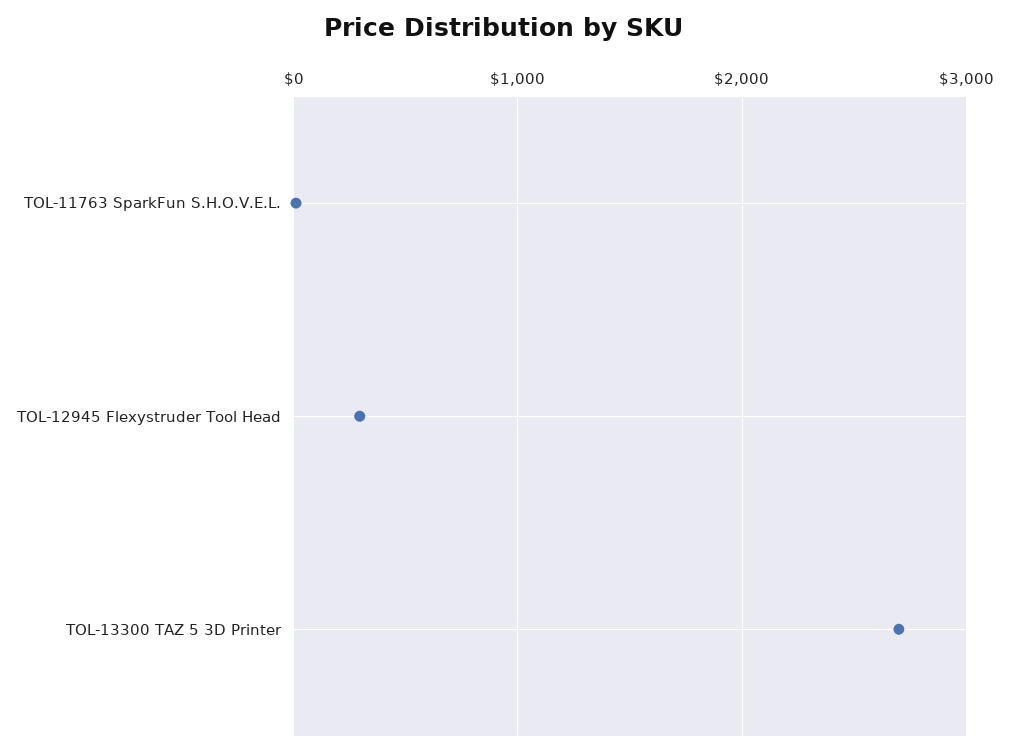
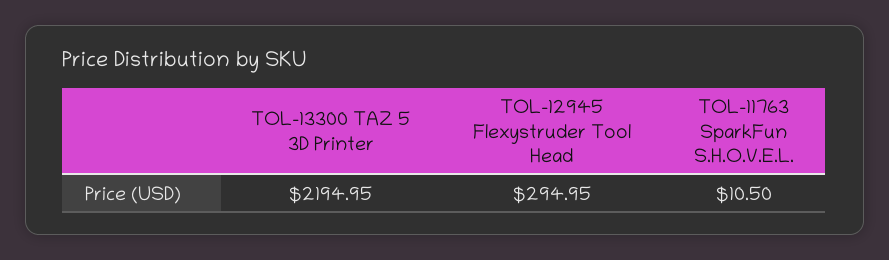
TOL-13300 TAZ 5 3D Printer: 2700 -> 2194.95

